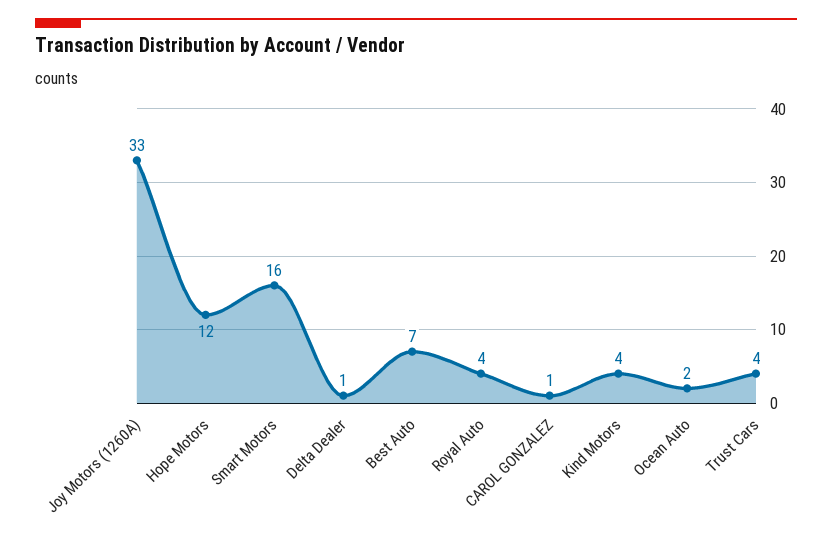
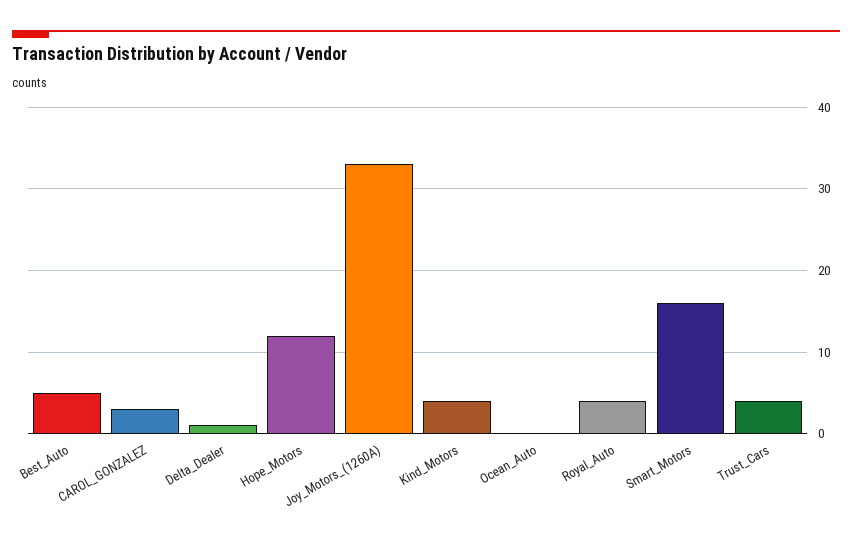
Best Auto: 7 -> 5
CAROL GONZALEZ: 1 -> 3
Ocean Auto: 2 -> 0

